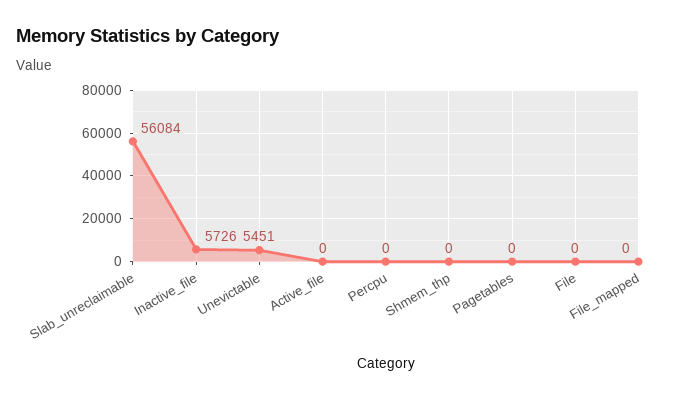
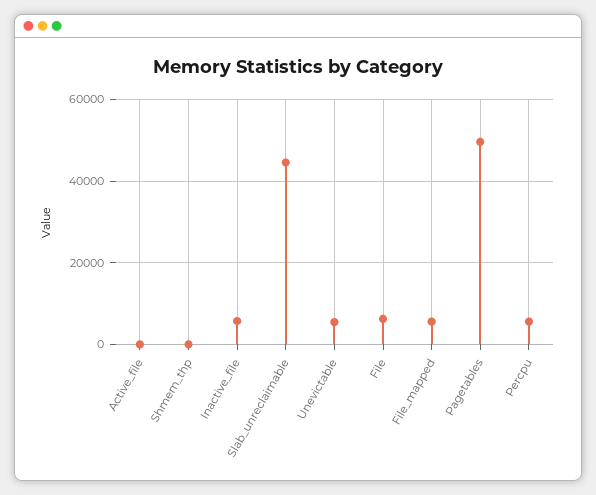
Slab_unreclaimable: 56084 -> 44000
Percpu: 0 -> 6000
Pagetables: 0 -> 50000
File: 0 -> 6000
File_mapped: 0 -> 6000

